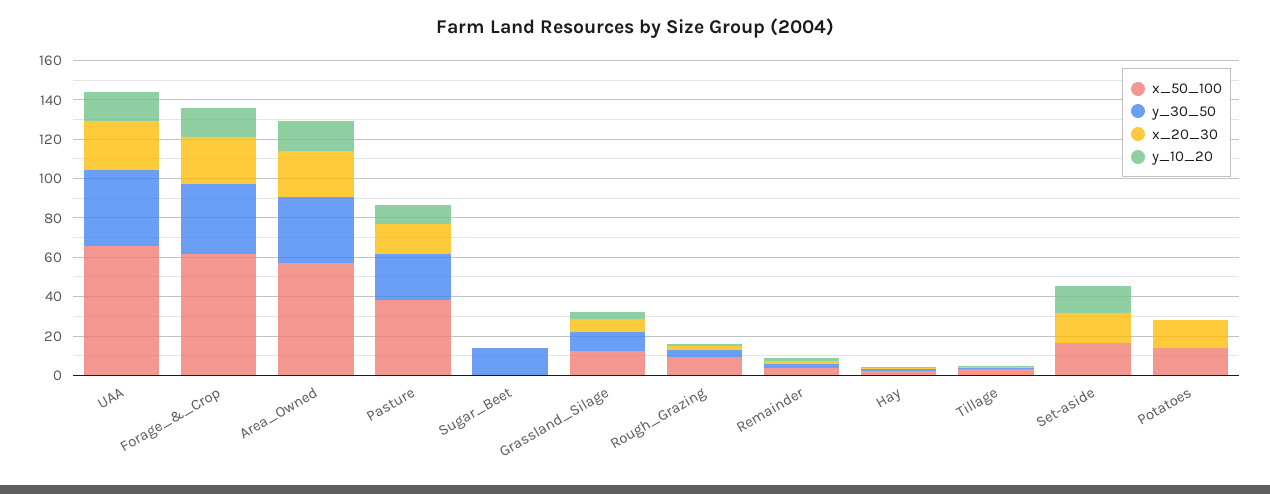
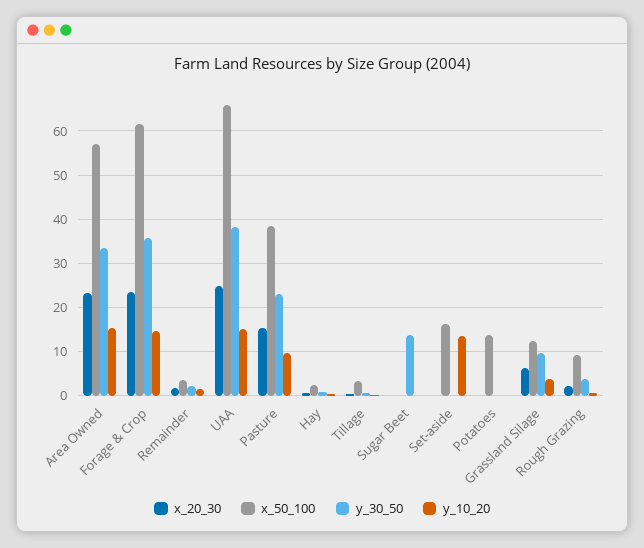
x_20_30, Set-aside: 15 -> 0
x_20_30, Potatoes: 15 -> 0

